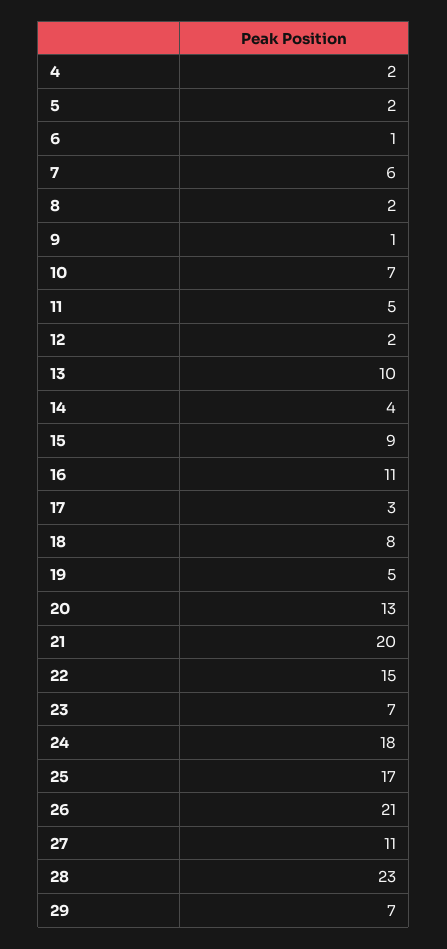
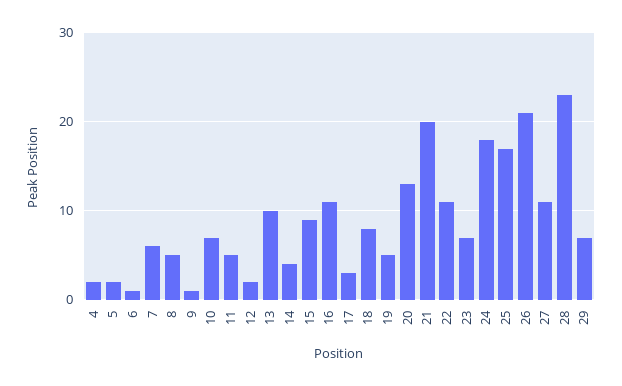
8: 2 -> 5
22: 15 -> 11

